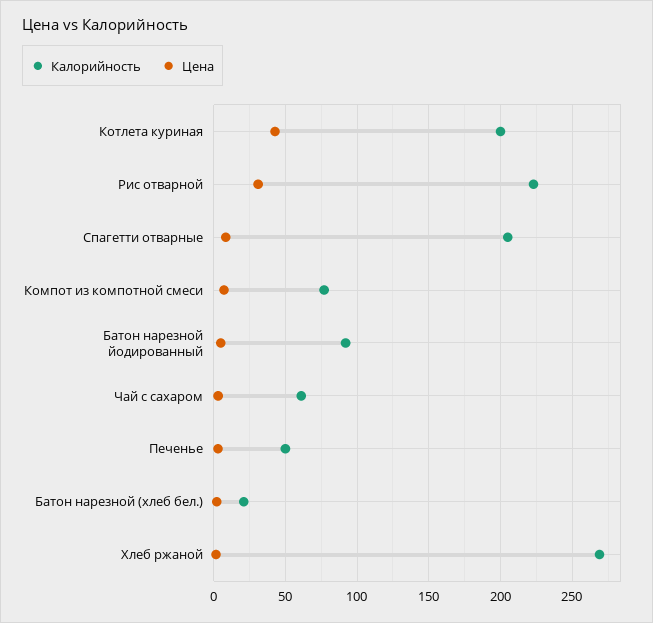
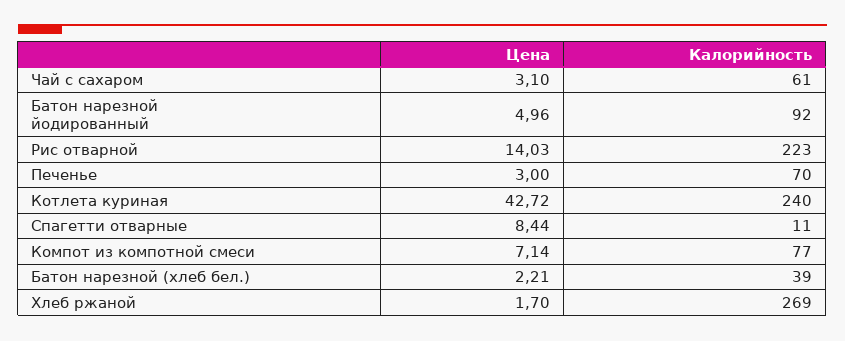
Калорийность, Котлета куриная: 200 -> 240
Цена, Рис отварной: 30 -> 14.03
Калорийность, Спагетти отварные: 205 -> 11
Калорийность, Печенье: 50 -> 70
Калорийность, Батон нарезной (хлеб бел.): 20 -> 39

